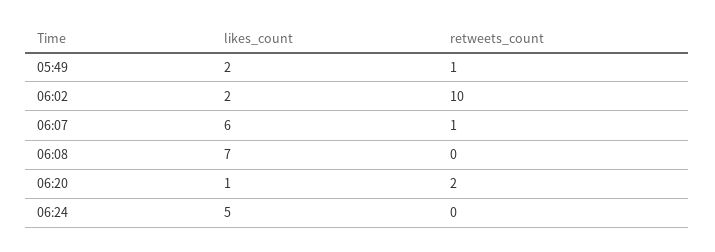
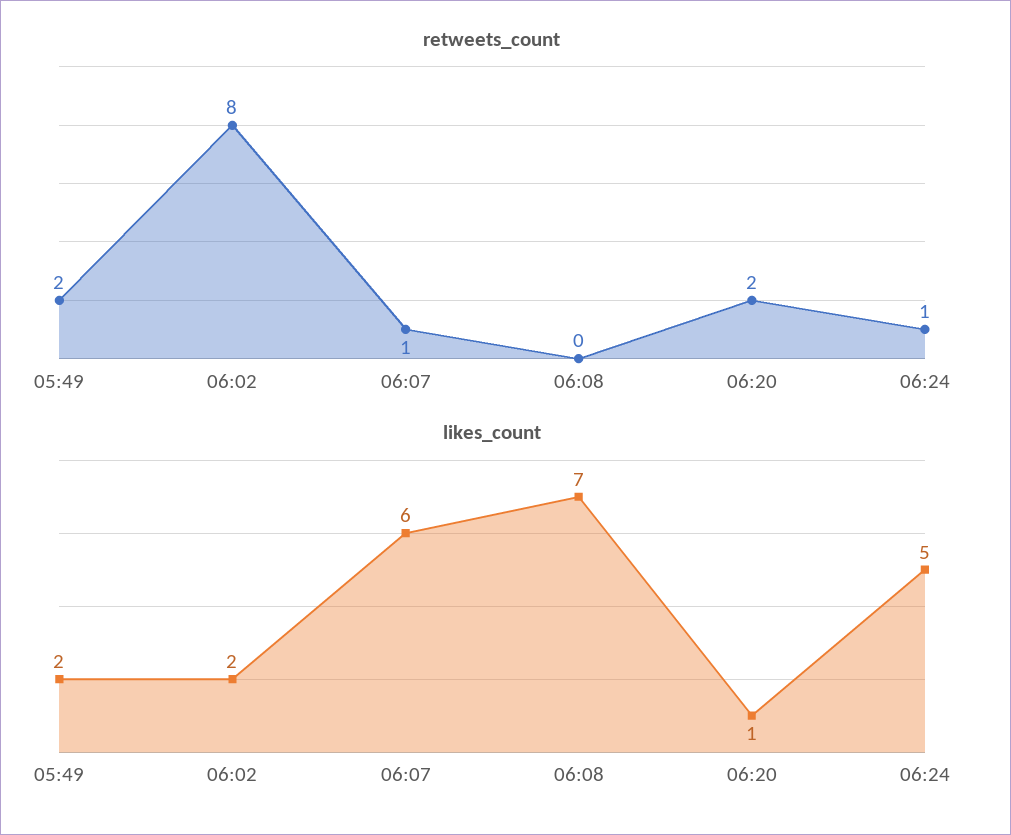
retweets_count, 05:49: 1 -> 2
retweets_count, 06:02: 10 -> 8
retweets_count, 06:24: 0 -> 1

